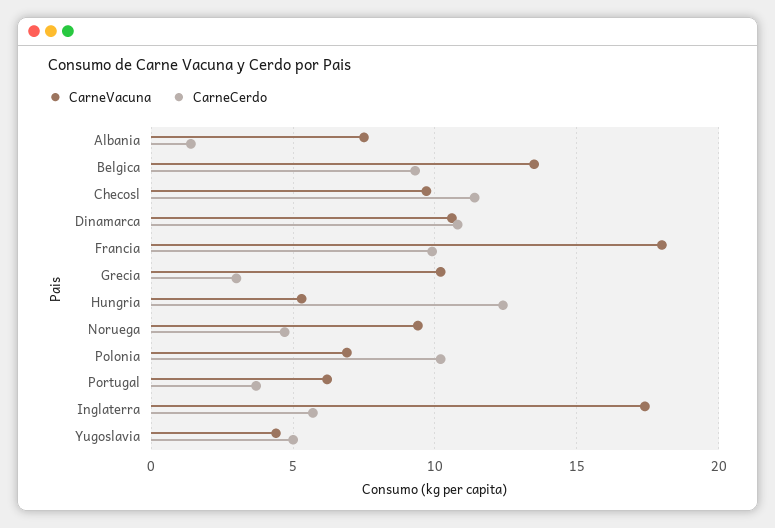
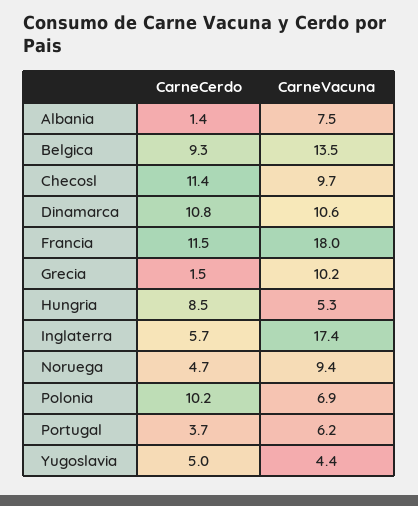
CarneCerdo, Francia: 10 -> 11.5
CarneCerdo, Grecia: 3 -> 1.5
CarneCerdo, Hungria: 12.5 -> 8.5

